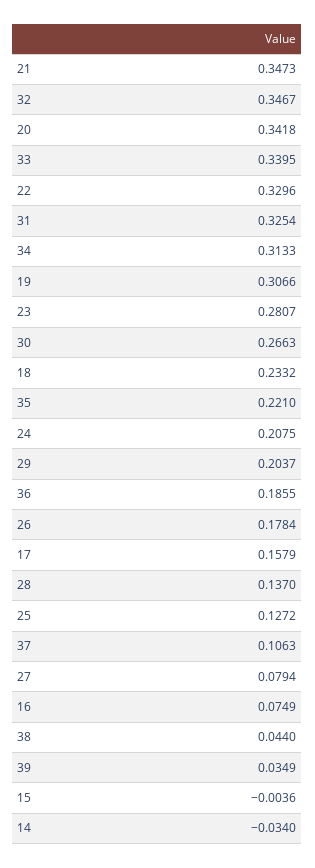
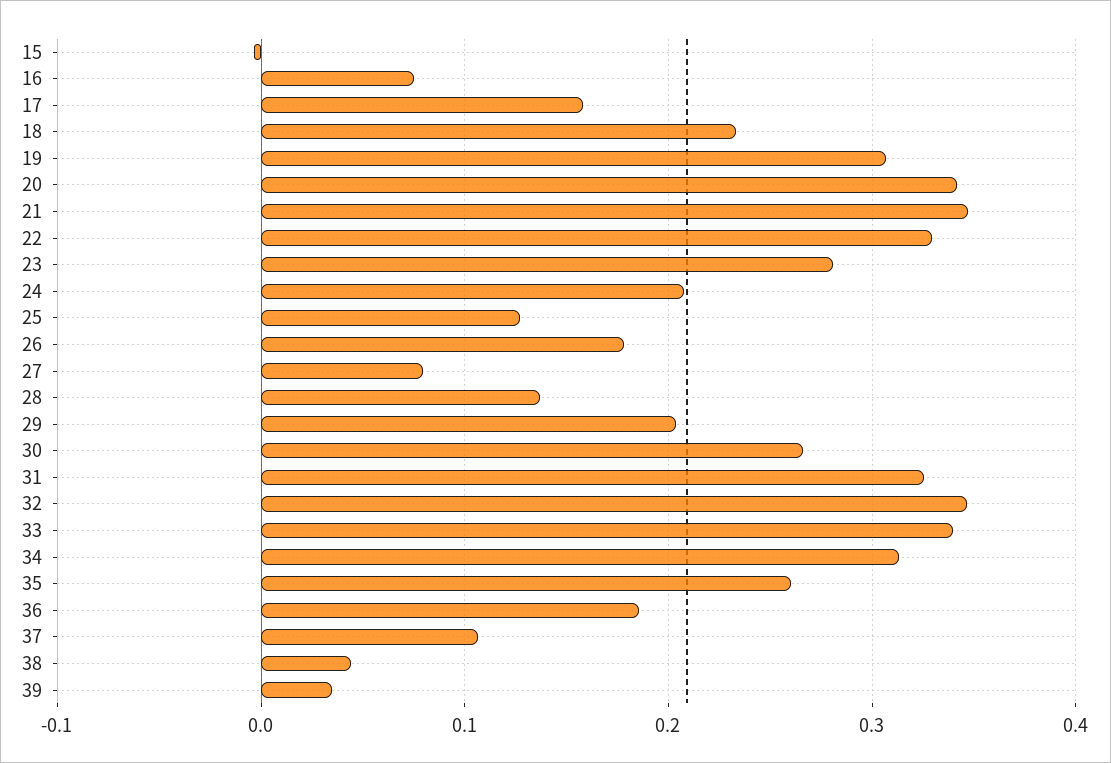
35: 0.221 -> 0.26
14: -0.034 -> none

